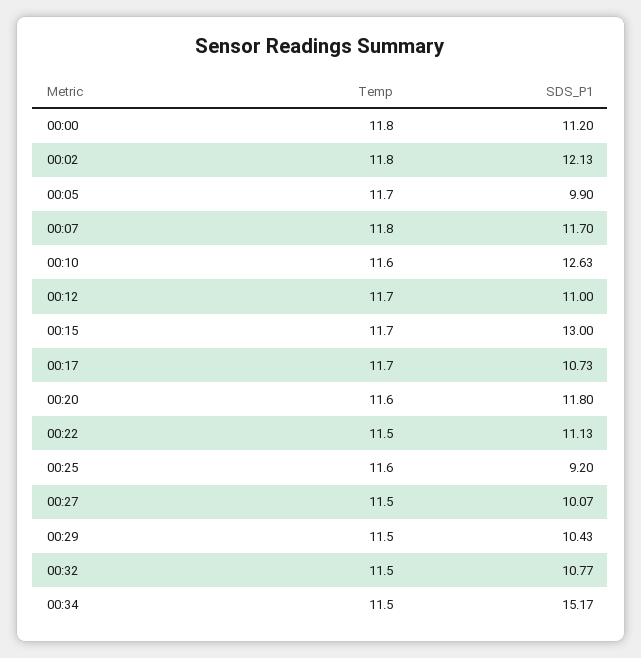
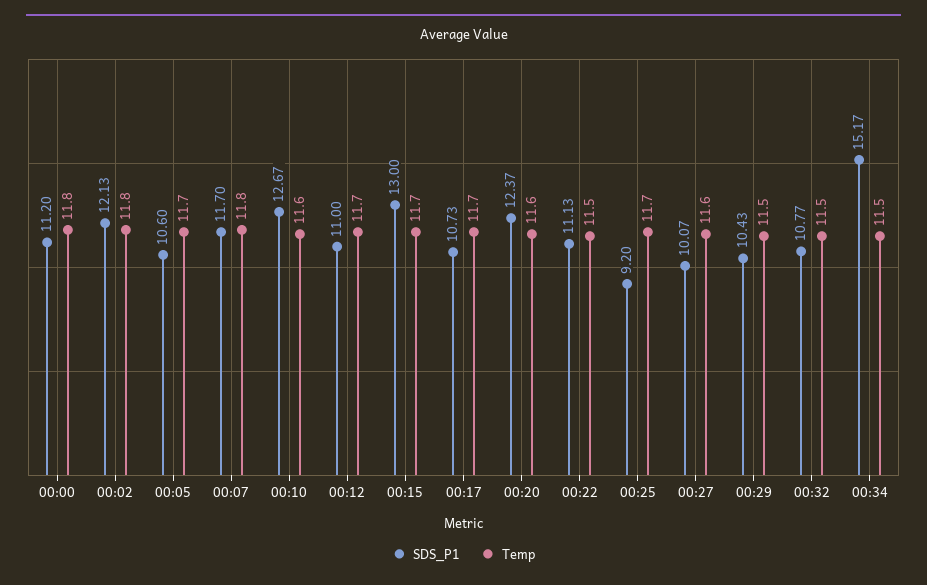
SDS_P1, 00:05: 9.9 -> 10.6
SDS_P1, 00:10: 12.63 -> 12.67
SDS_P1, 00:20: 11.8 -> 12.37
Temp, 00:25: 11.6 -> 11.7
Temp, 00:27: 11.5 -> 11.6

